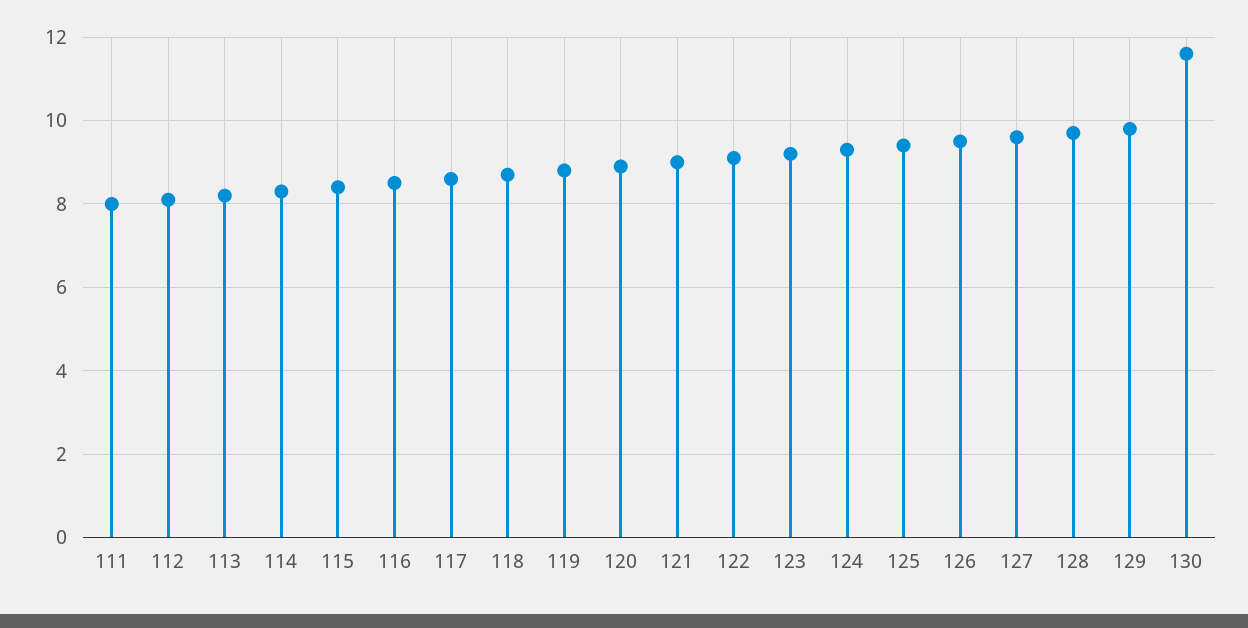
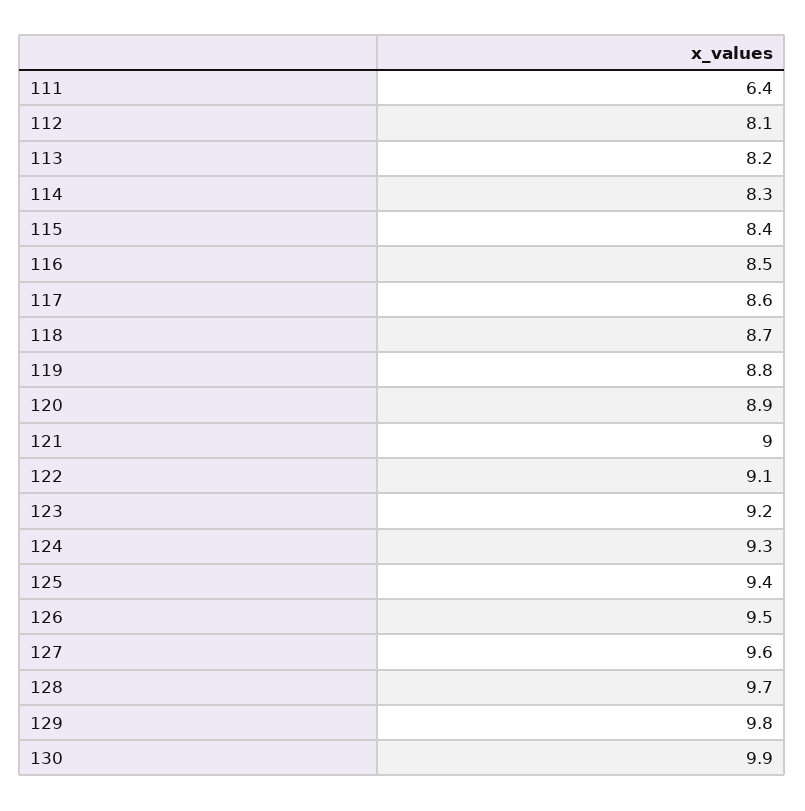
111: 8 -> 6.4
130: 11.5 -> 9.9

